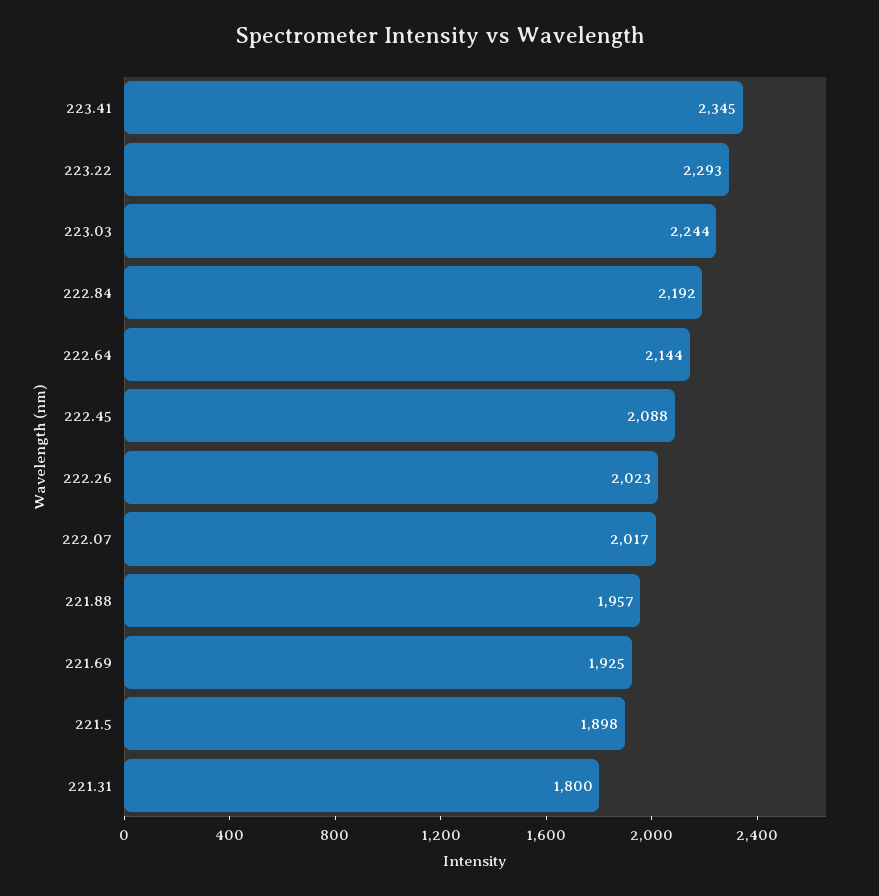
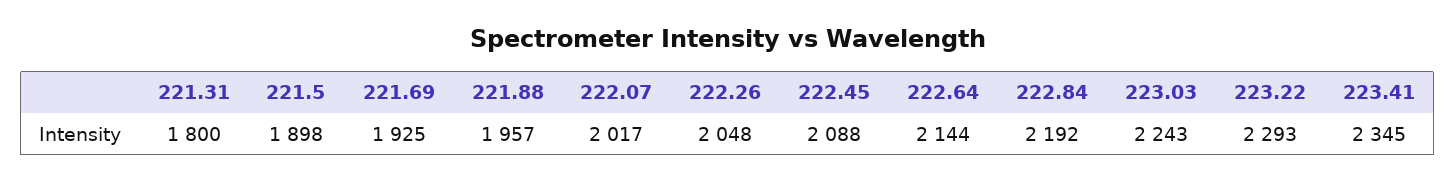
223.03: 2244 -> 2243
222.26: 2023 -> 2048

